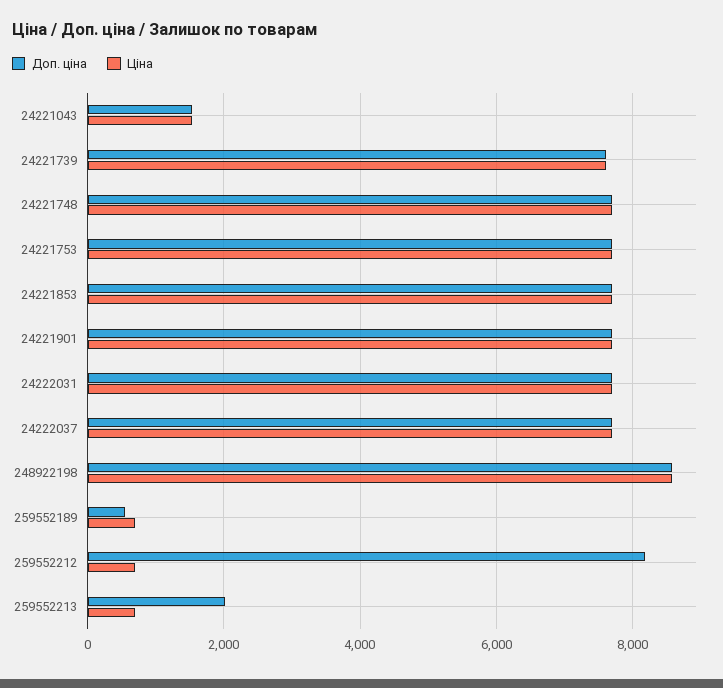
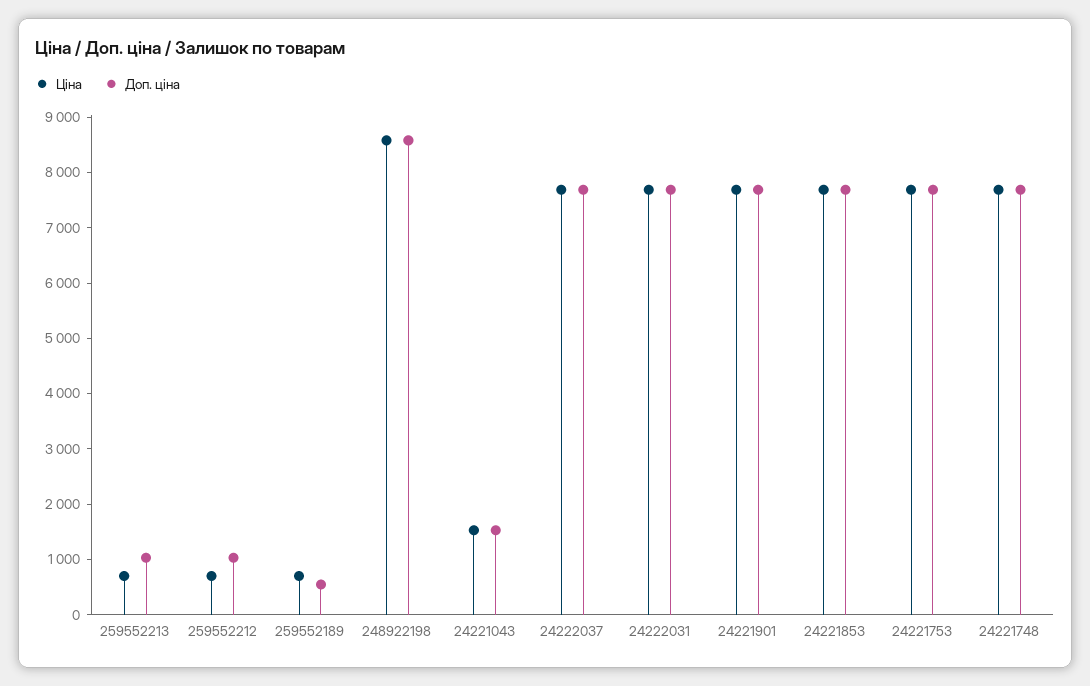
Доп. ціна, 24221739: 7600 -> none
Ціна, 24221739: 7600 -> none
Доп. ціна, 259552212: 8200 -> 1000
Доп. ціна, 259552213: 2000 -> 1000

